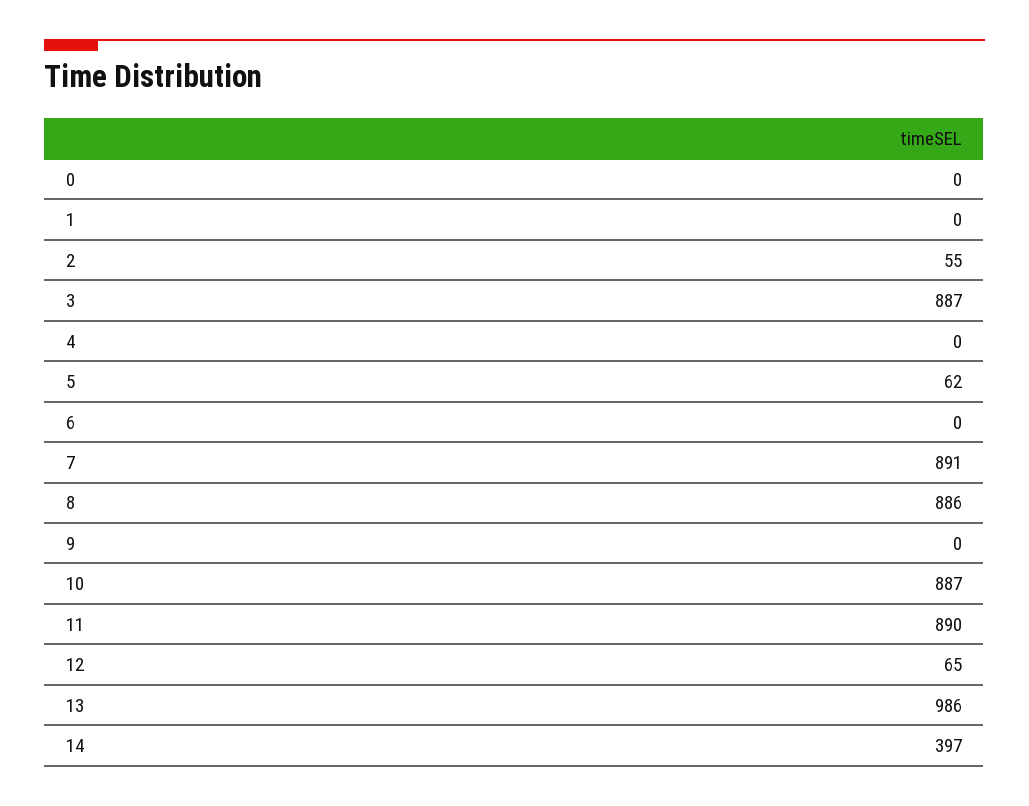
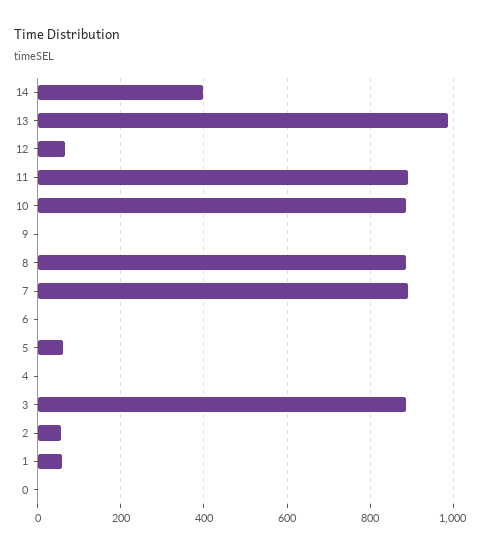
1: 0 -> 60

